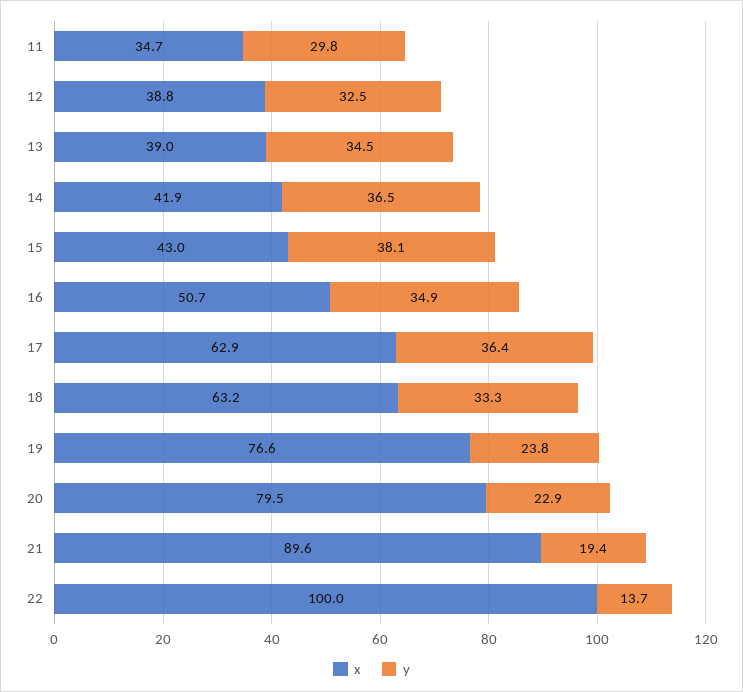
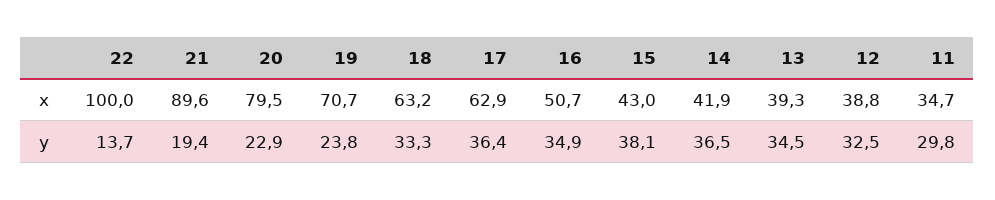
x, 13: 39 -> 39.3
x, 19: 76.6 -> 70.7

